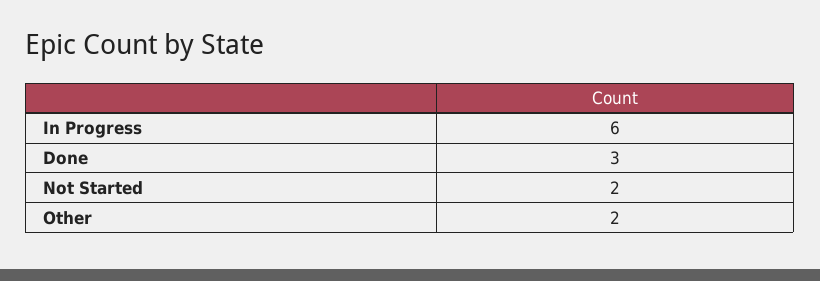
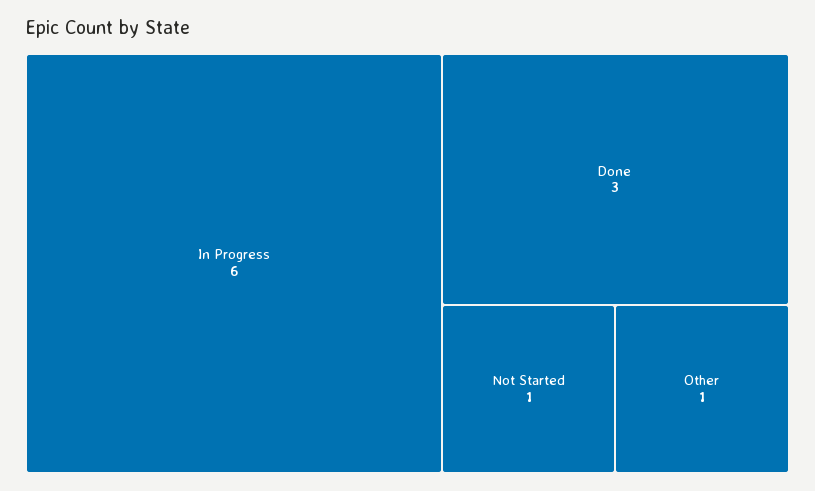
Not Started: 2 -> 1
Other: 2 -> 1

